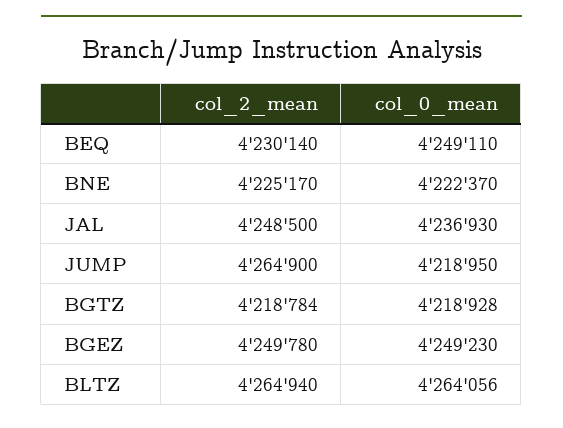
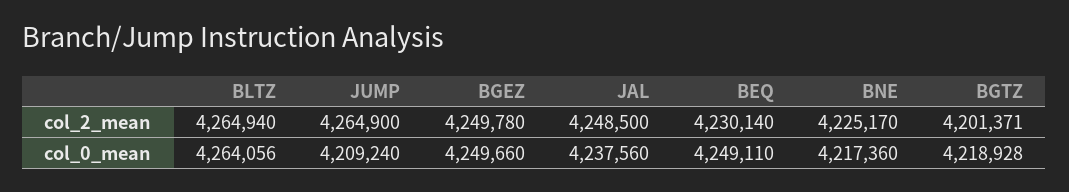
col_0_mean, BNE: 4222370 -> 4217360
col_0_mean, JAL: 4236930 -> 4237560
col_0_mean, JUMP: 4218950 -> 4209240
col_2_mean, BGTZ: 4218784 -> 4201371
col_0_mean, BGEZ: 4249230 -> 4249660

